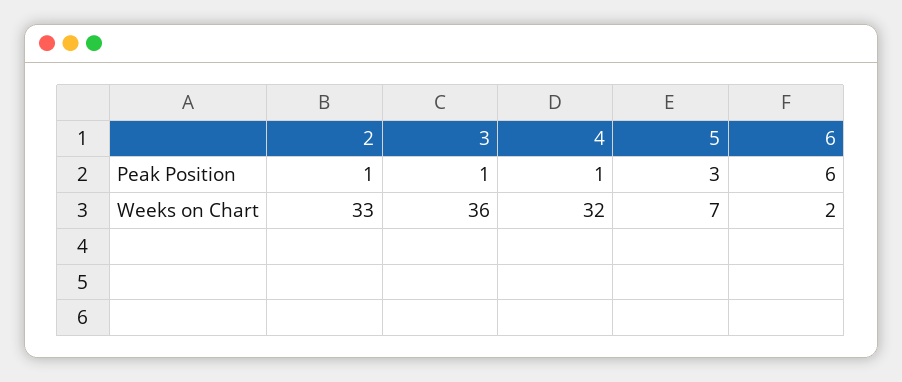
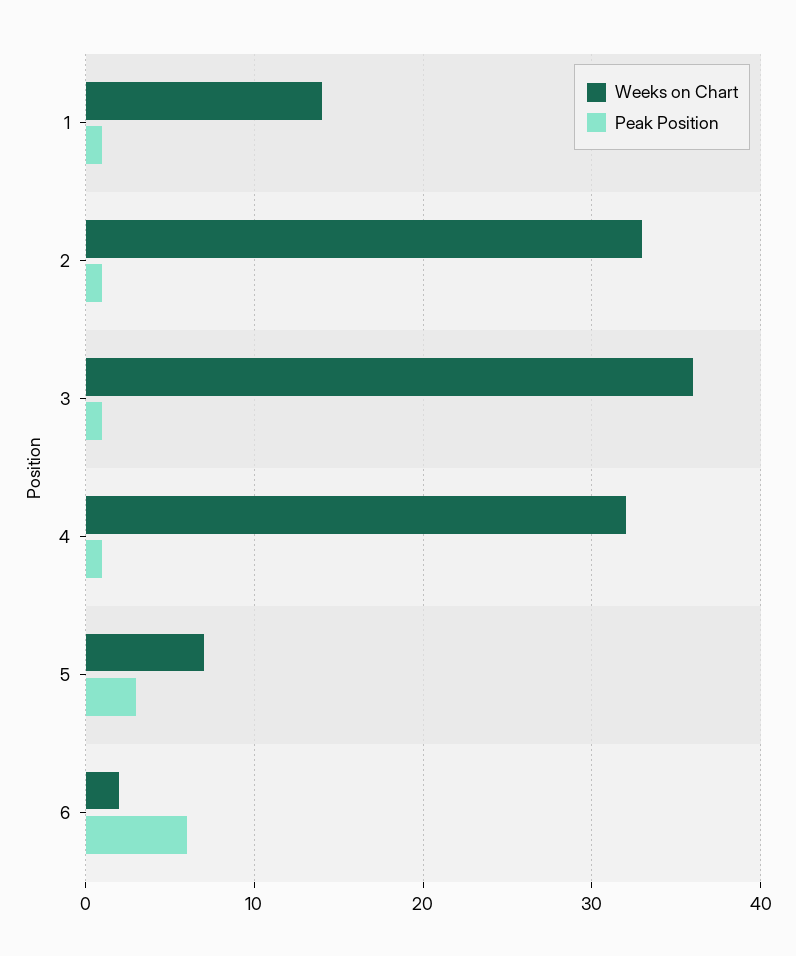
Weeks on Chart, 1: none -> 14
Peak Position, 1: none -> 1

